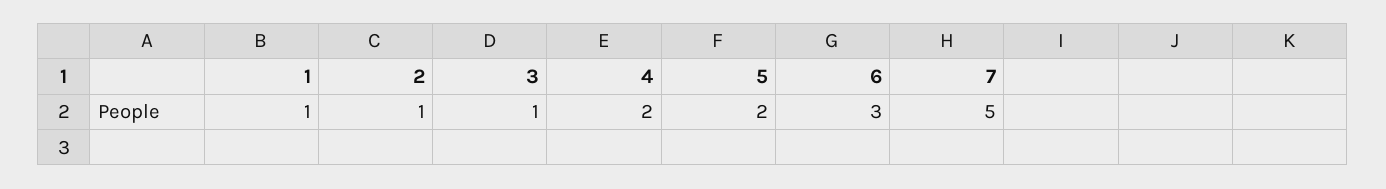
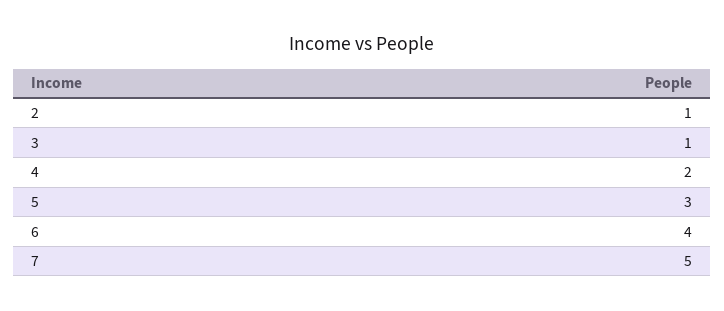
1: 1 -> none
5: 2 -> 3
6: 3 -> 4

